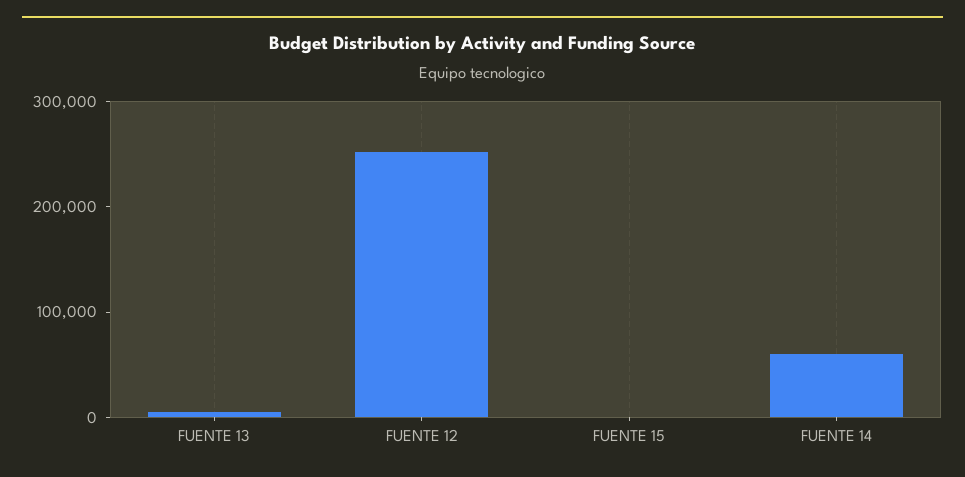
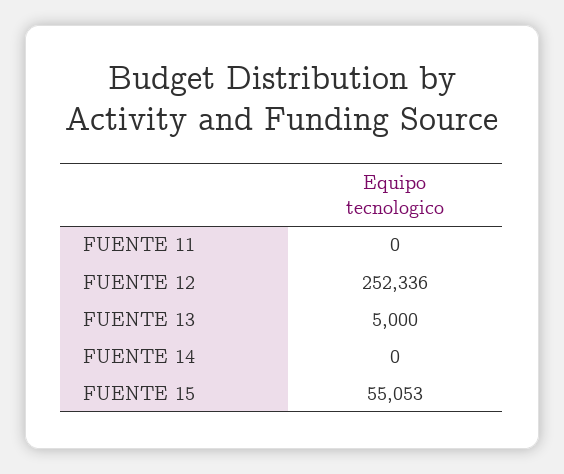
FUENTE 15: 0 -> 55053
FUENTE 14: 60000 -> 0
FUENTE 11: none -> 0

